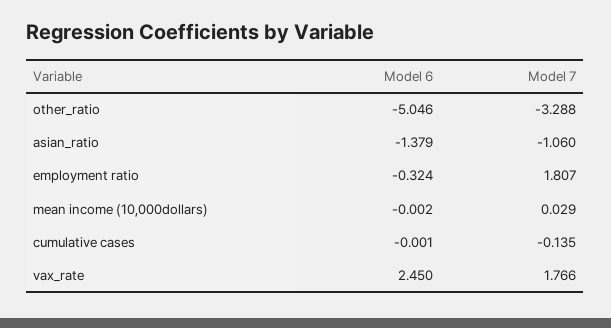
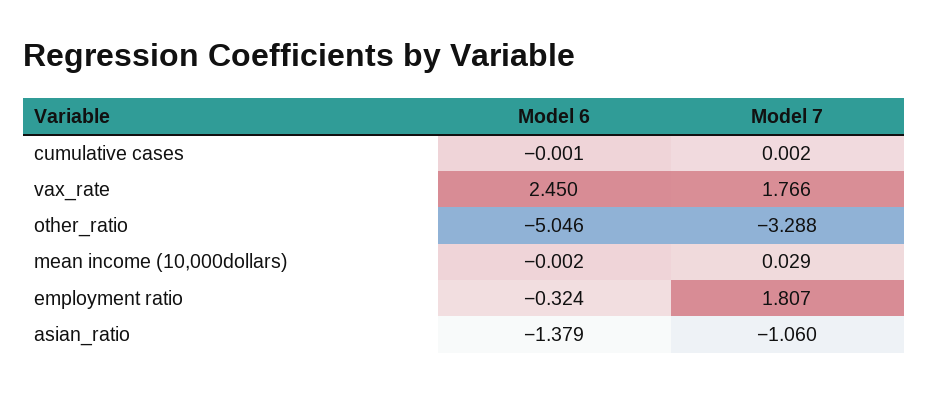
Model 7, cumulative cases: -0.135 -> 0.002

